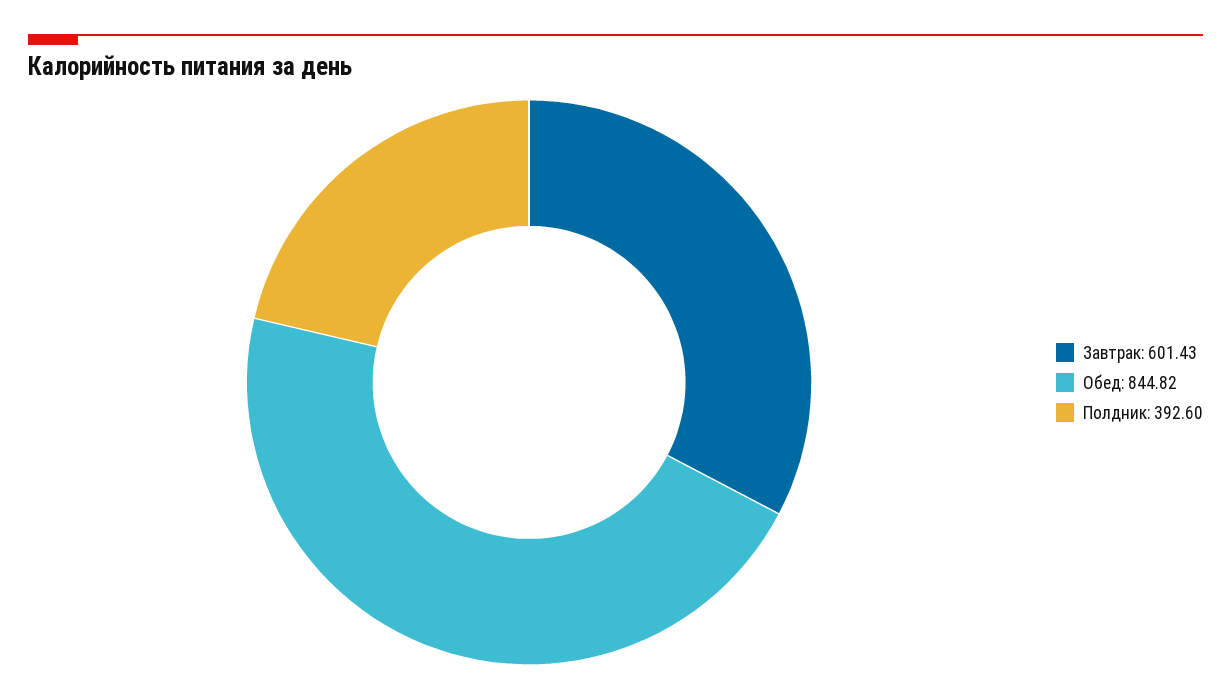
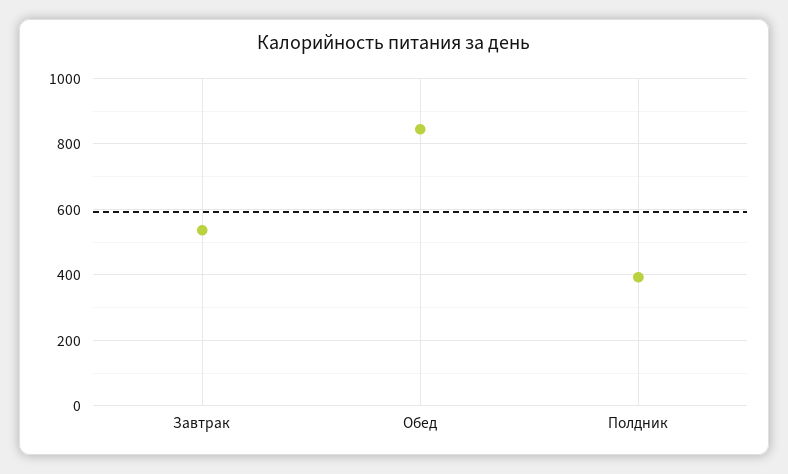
Завтрак: 601.43 -> 540

